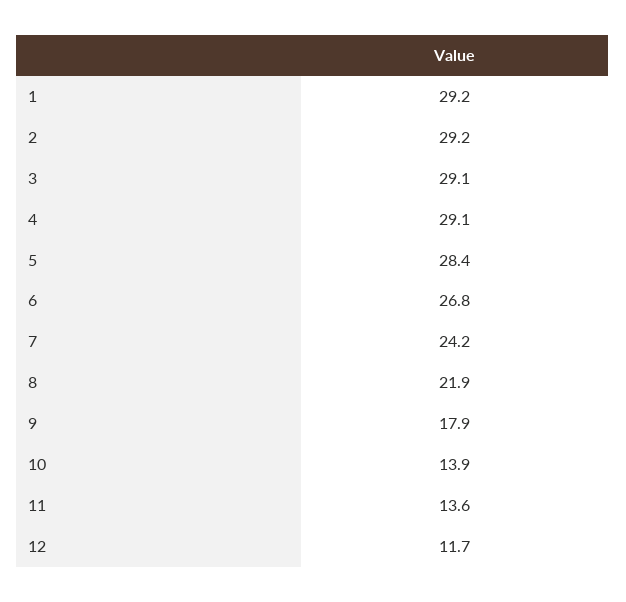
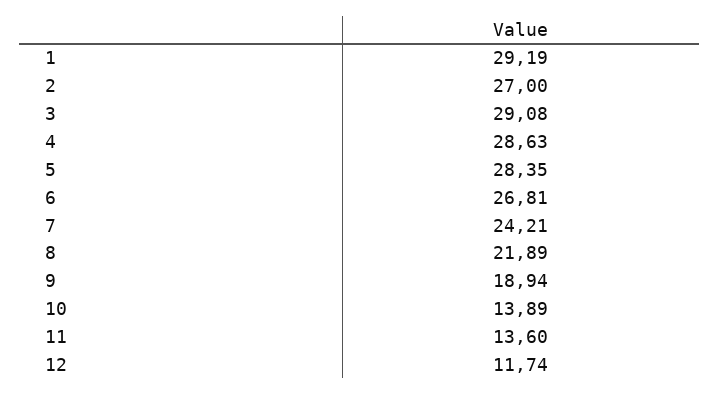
2: 29.2 -> 27
4: 29.1 -> 28.63
9: 17.9 -> 18.94

